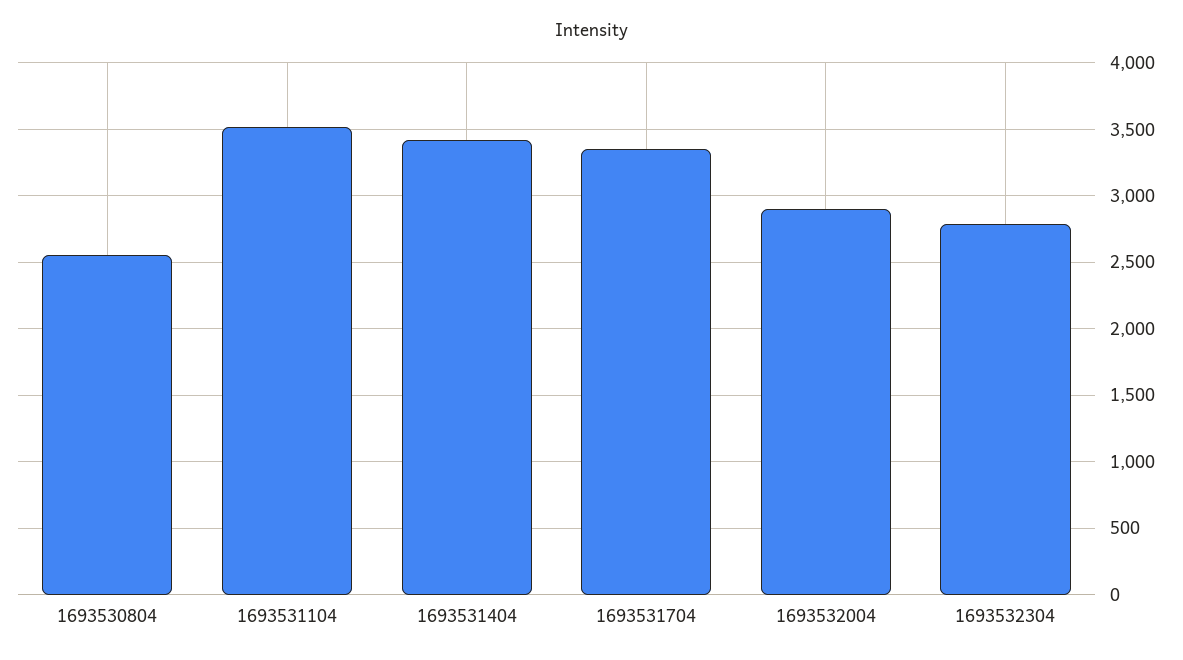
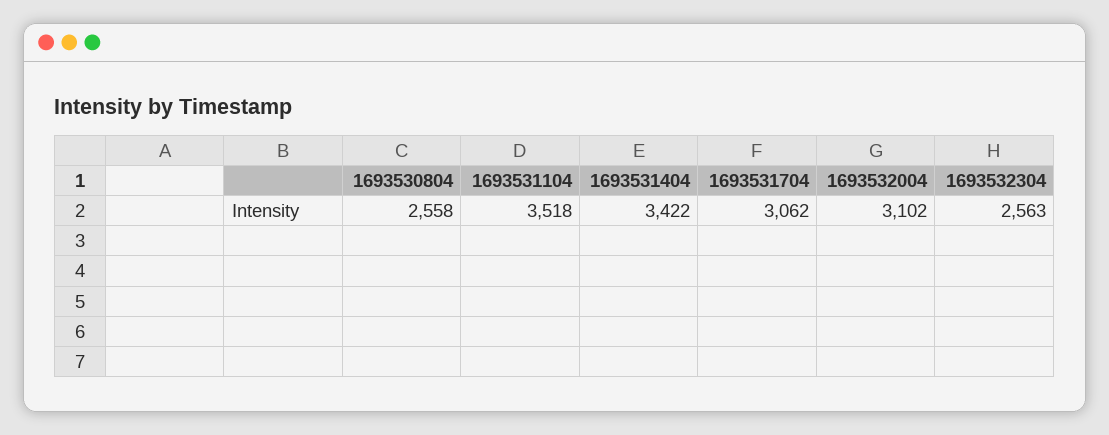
1693531704: 3350 -> 3062
1693532004: 2900 -> 3102
1693532304: 2800 -> 2563

